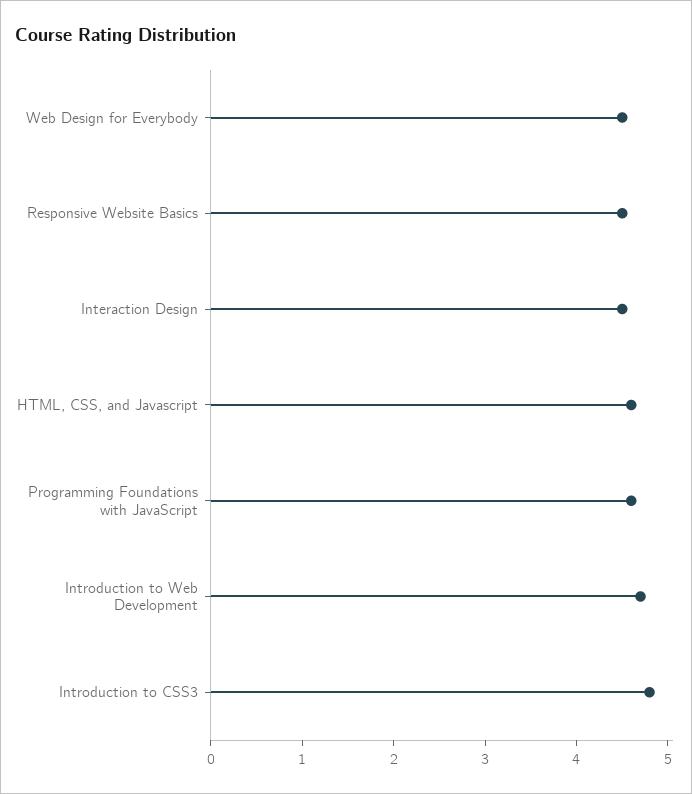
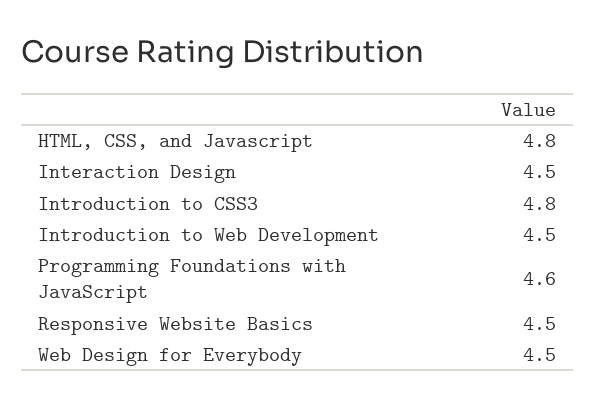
HTML, CSS, and Javascript: 4.6 -> 4.8
Introduction to Web Development: 4.7 -> 4.5

